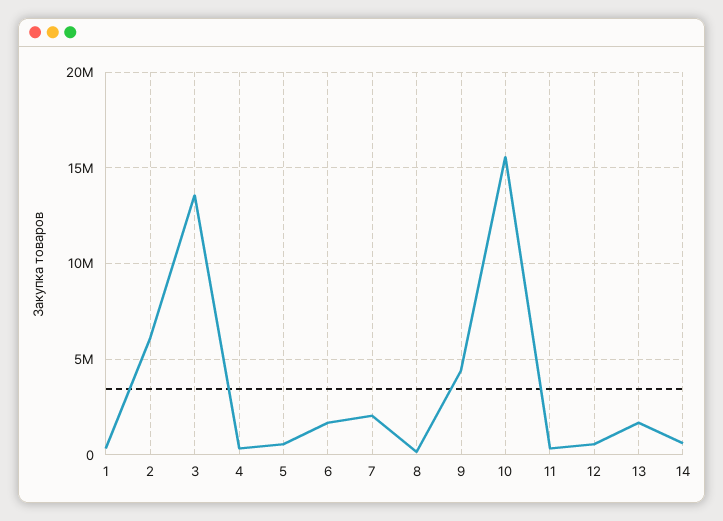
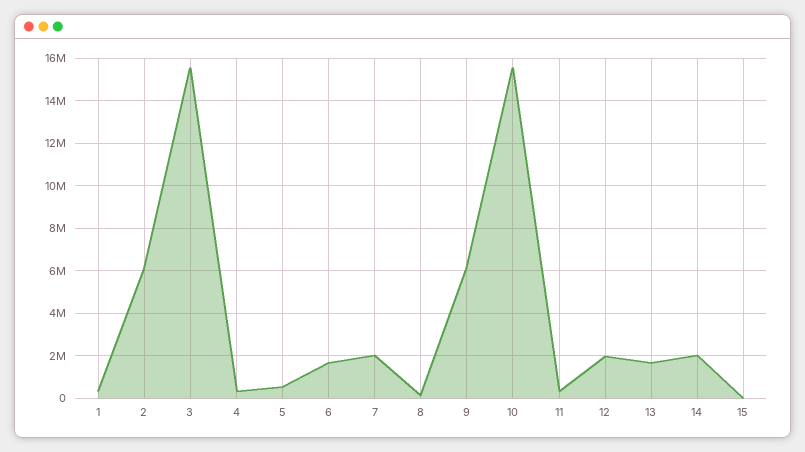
3: 13500000 -> 15500000
9: 4500000 -> 6000000
12: 500000 -> 2000000
14: 500000 -> 2000000
15: none -> 0

